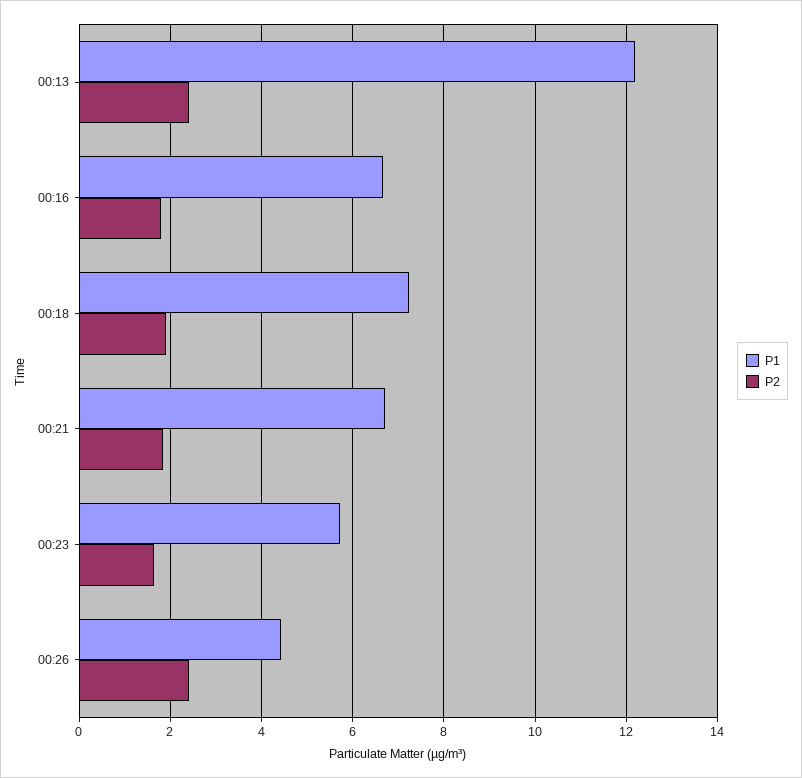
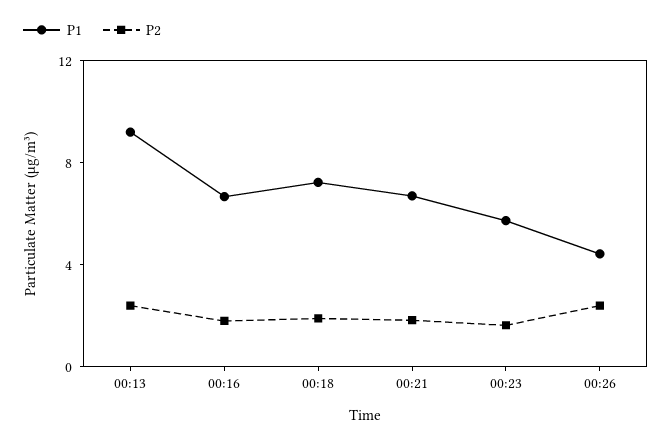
P1, 00:13: 12.2 -> 9

